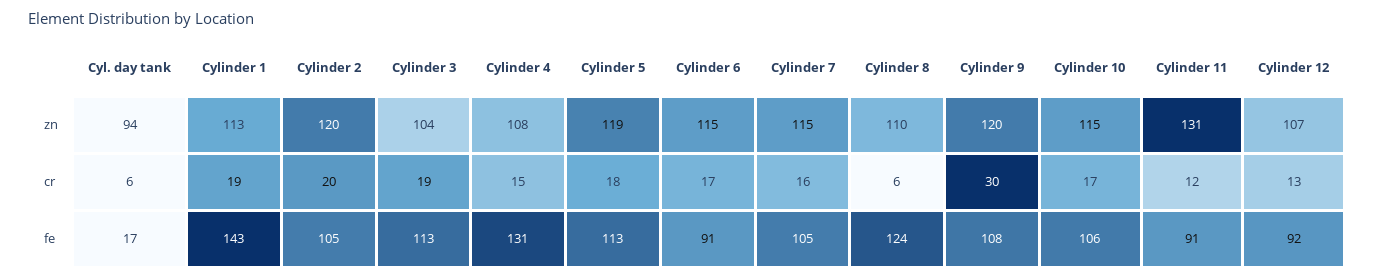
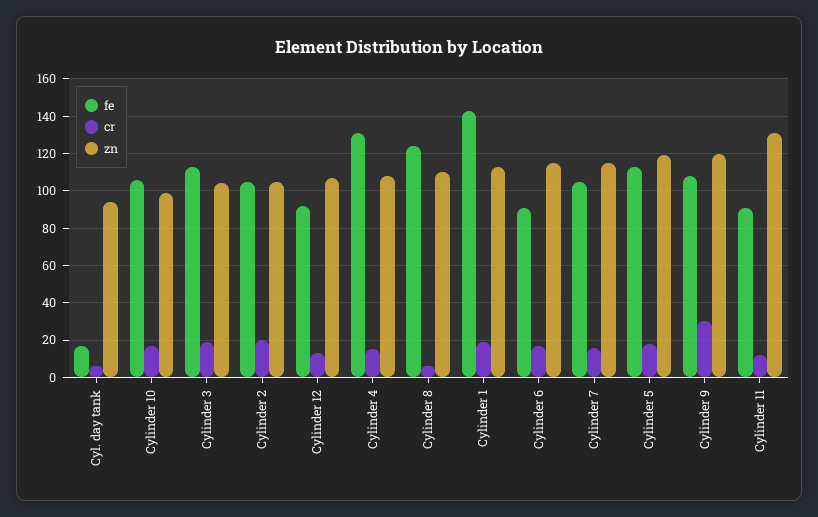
zn, Cylinder 2: 120 -> 105
zn, Cylinder 10: 115 -> 100

